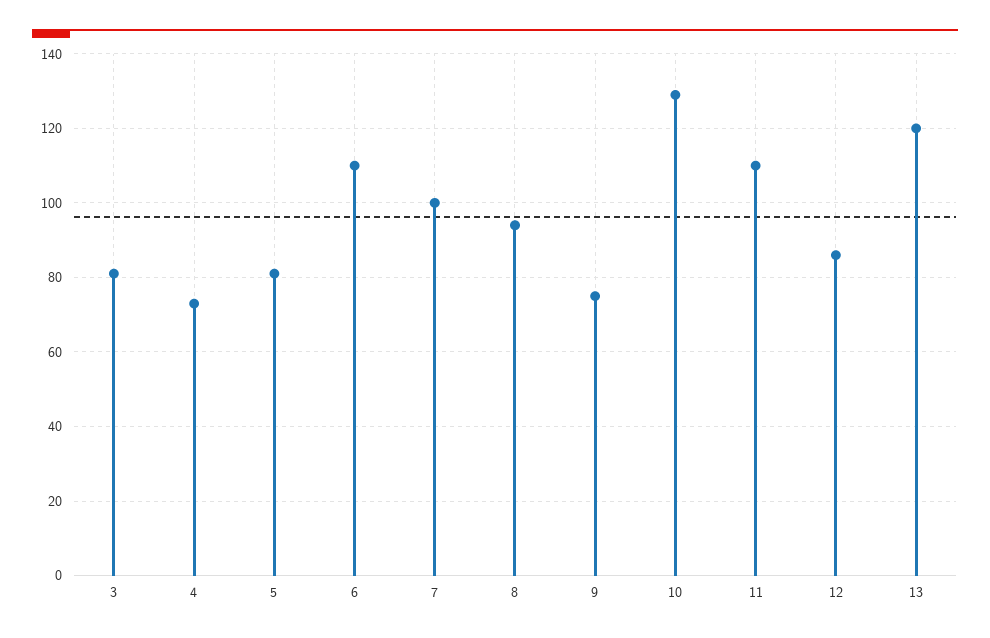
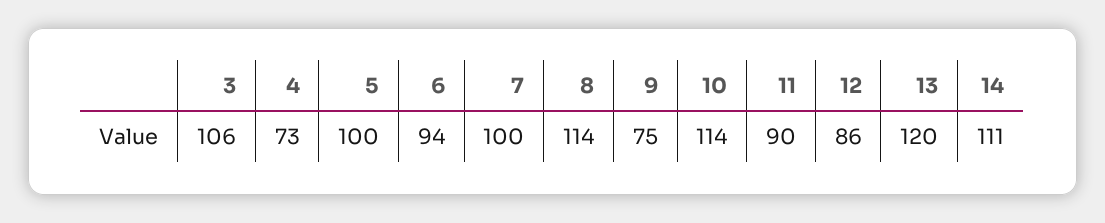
3: 80 -> 106
5: 80 -> 100
6: 110 -> 94
8: 95 -> 114
10: 130 -> 114
11: 110 -> 90
14: none -> 111

